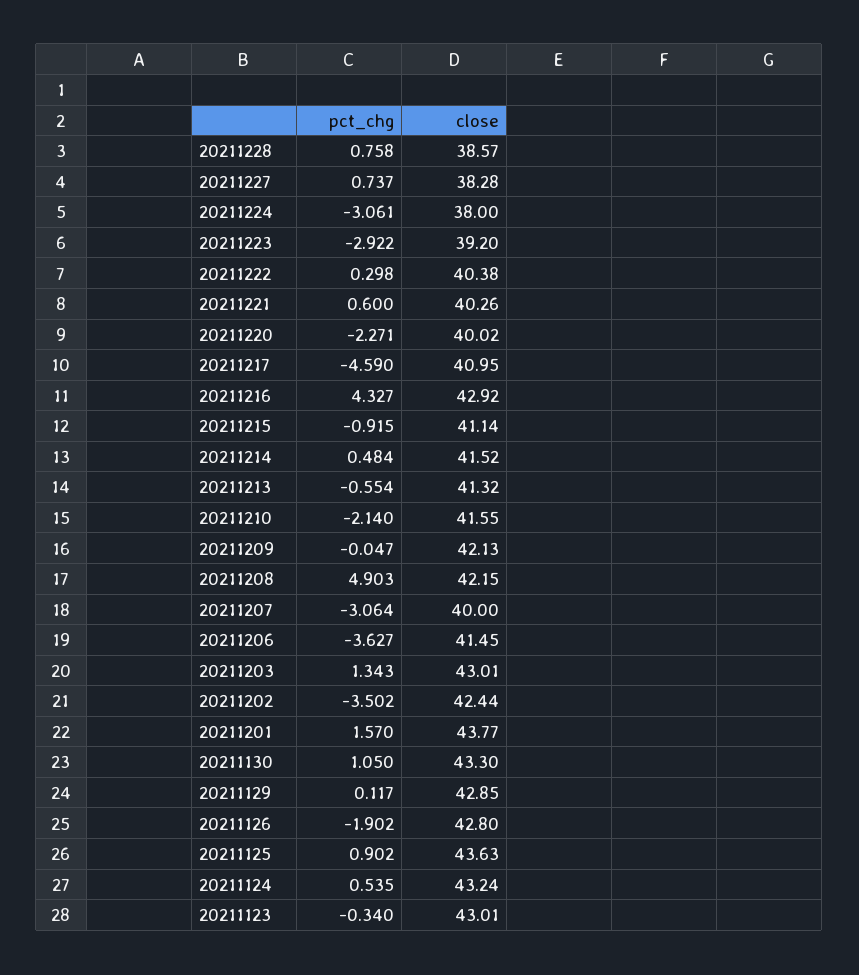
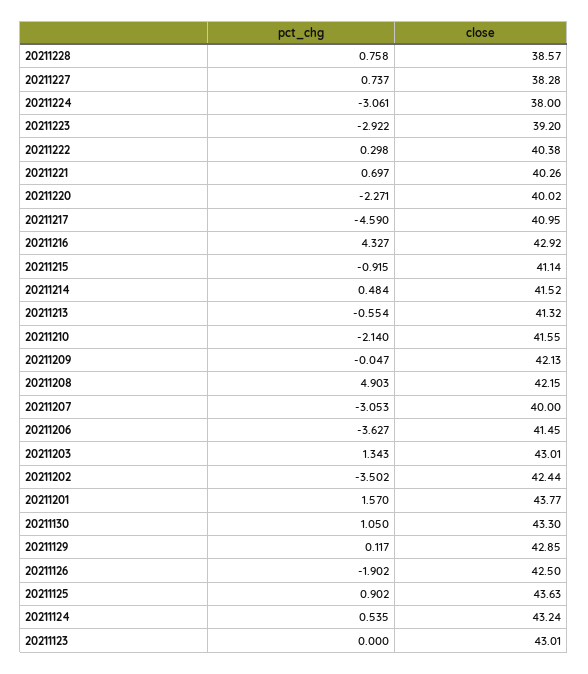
pct_chg, 20211221: 0.6 -> 0.697
pct_chg, 20211207: -3.064 -> -3.053
close, 20211126: 42.8 -> 42.5
pct_chg, 20211123: -0.34 -> 0

